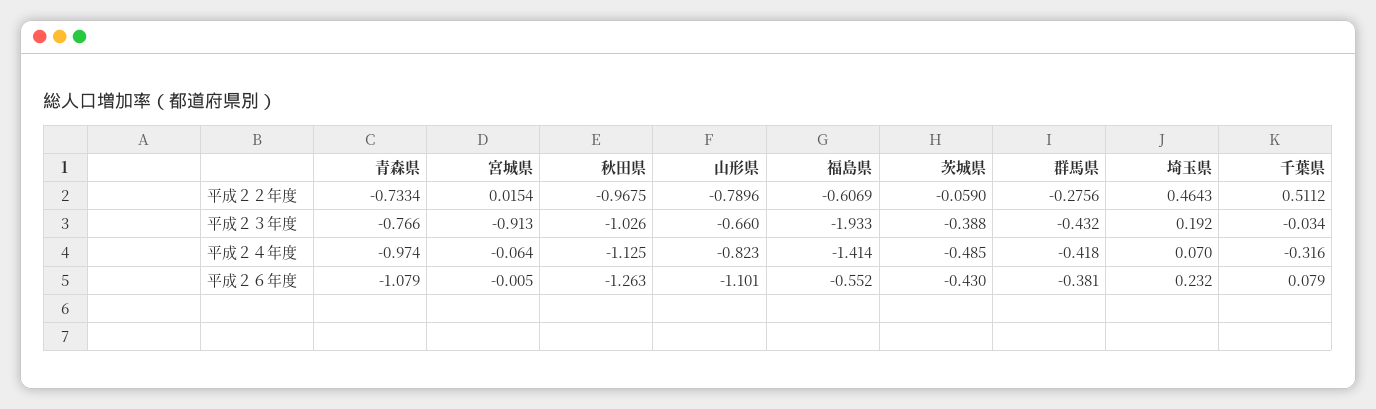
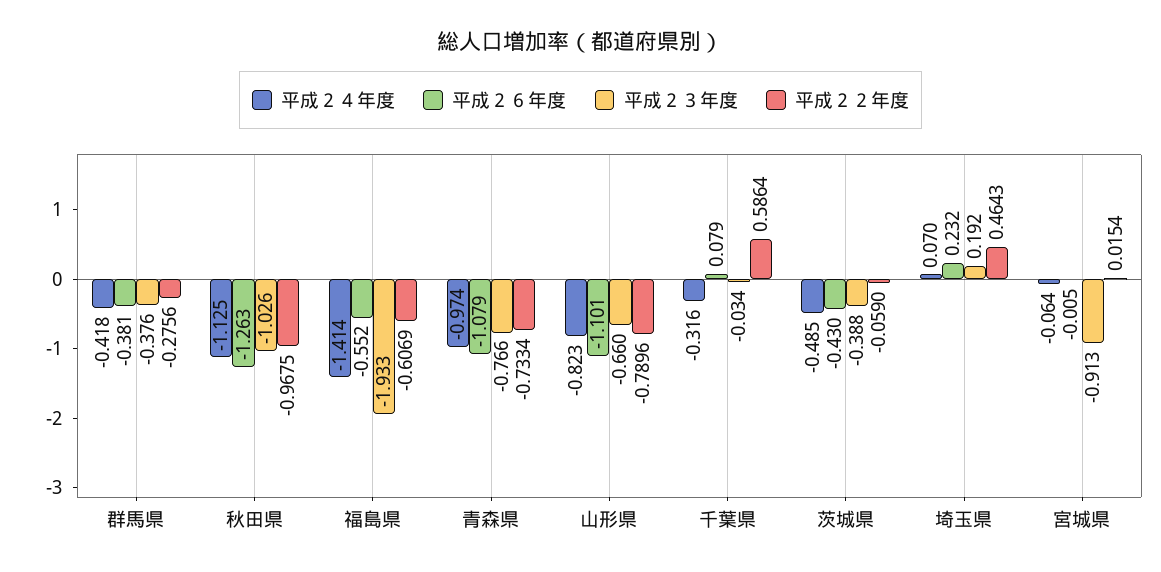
平成２２年度, 千葉県: 0.5112 -> 0.5864
平成２３年度, 群馬県: -0.432 -> -0.376

